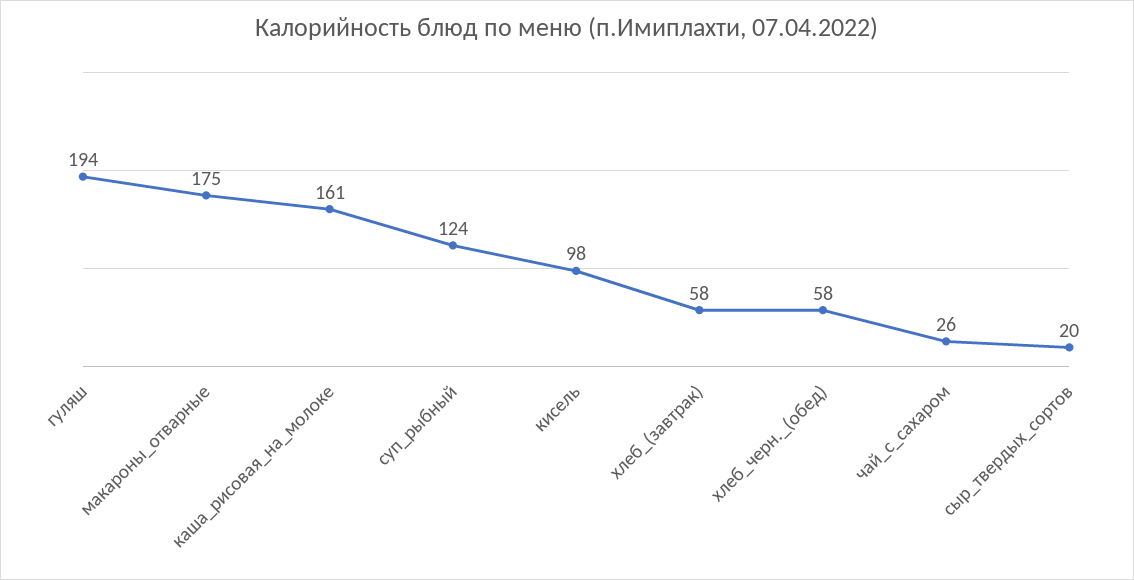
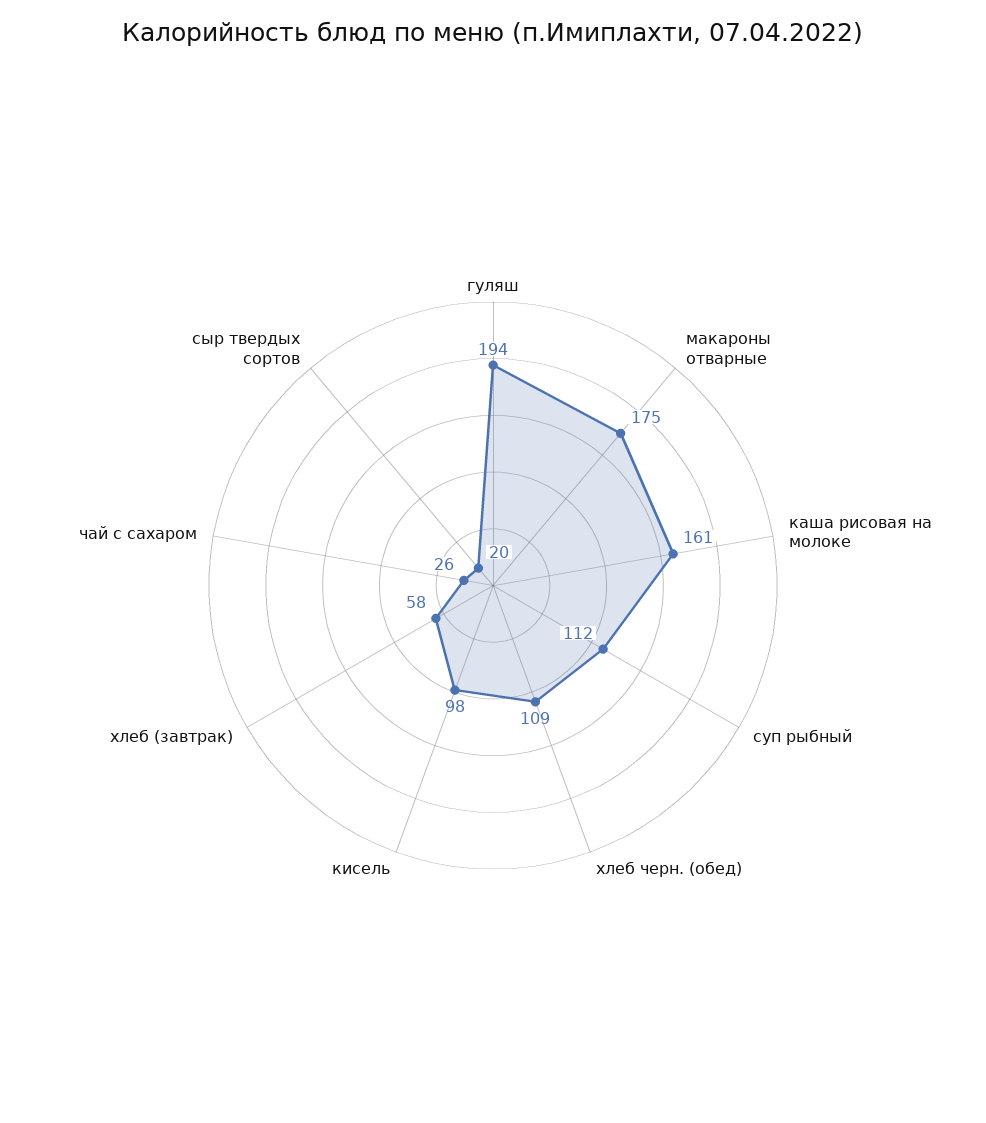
суп_рыбный: 124 -> 112
хлеб_черн._(обед): 58 -> 109

